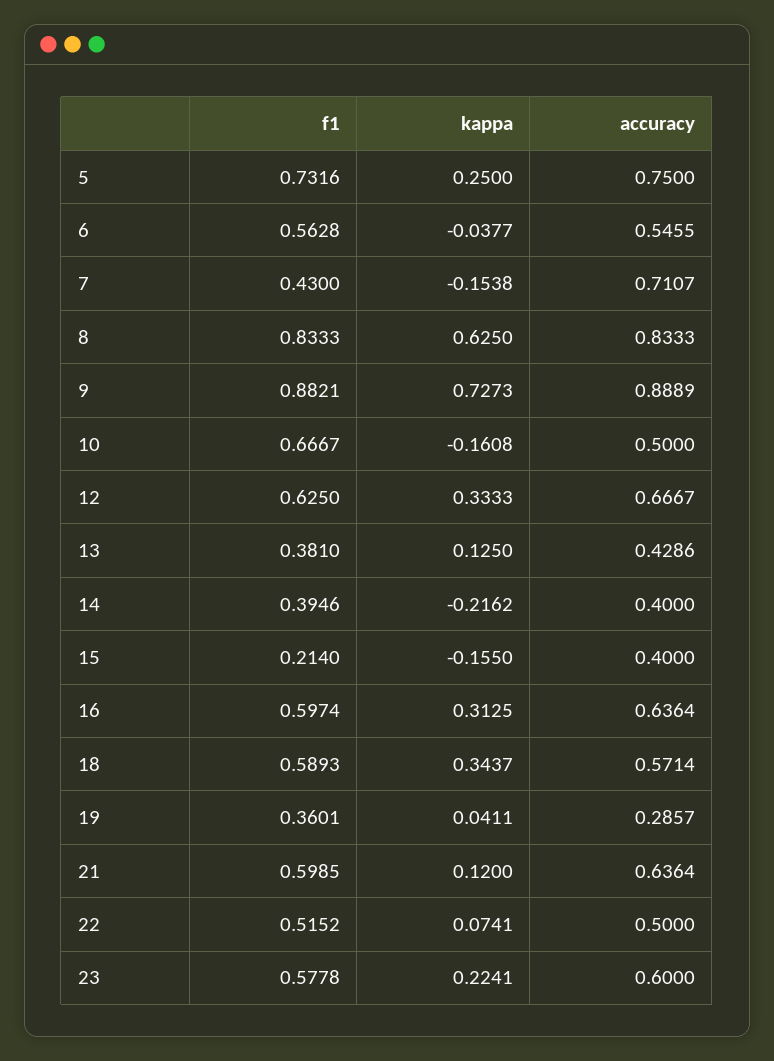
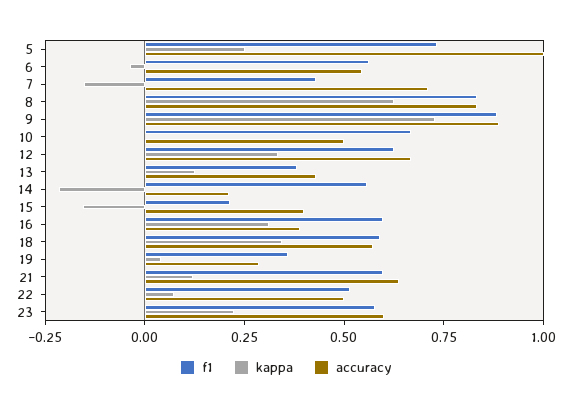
accuracy, 5: 0.75 -> 1
kappa, 10: -0.1608 -> 0
f1, 14: 0.3946 -> 0.55
accuracy, 14: 0.4 -> 0.2
accuracy, 16: 0.6364 -> 0.4

